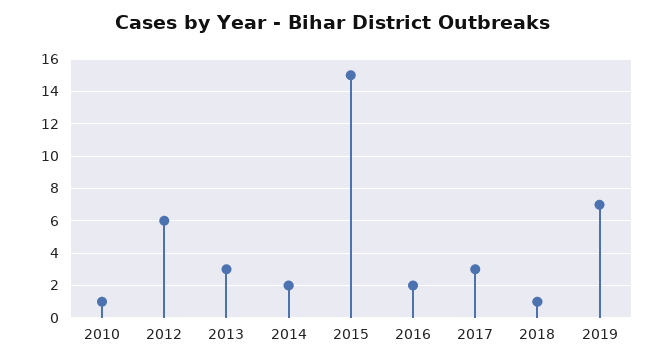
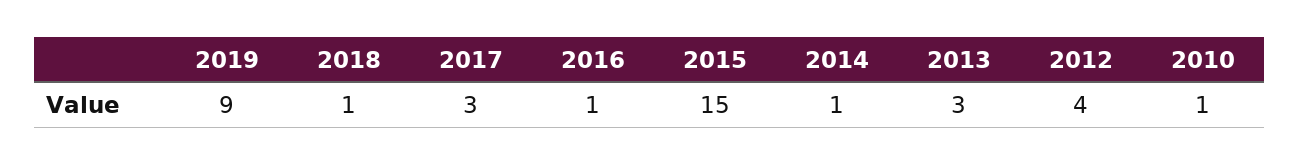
2012: 6 -> 4
2014: 2 -> 1
2016: 2 -> 1
2019: 7 -> 9

